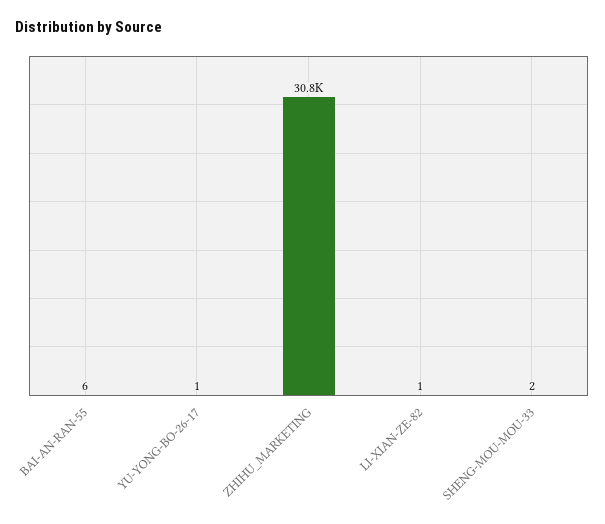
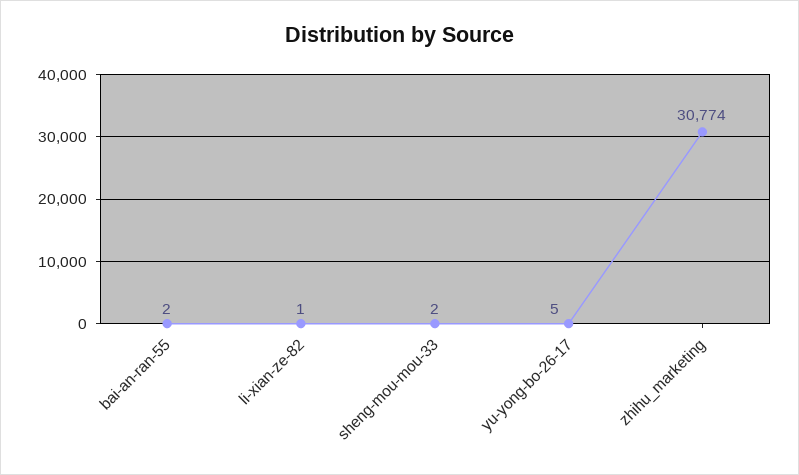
BAI-AN-RAN-55: 6 -> 2
YU-YONG-BO-26-17: 1 -> 5

